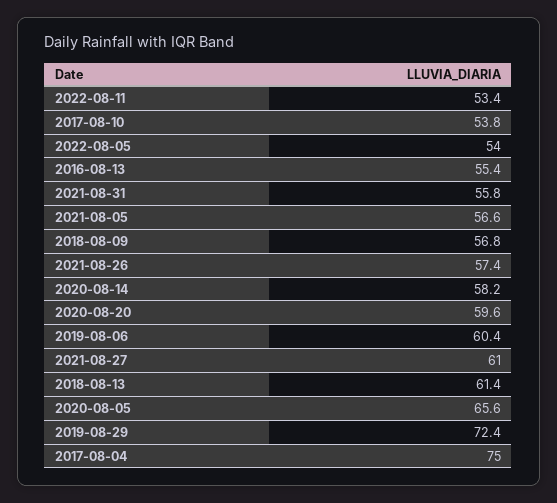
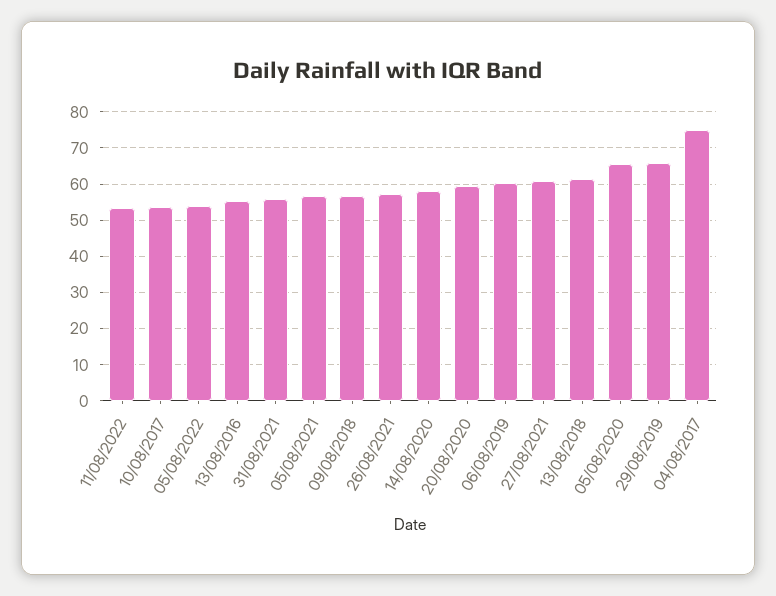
2019-08-29: 72.4 -> 66

